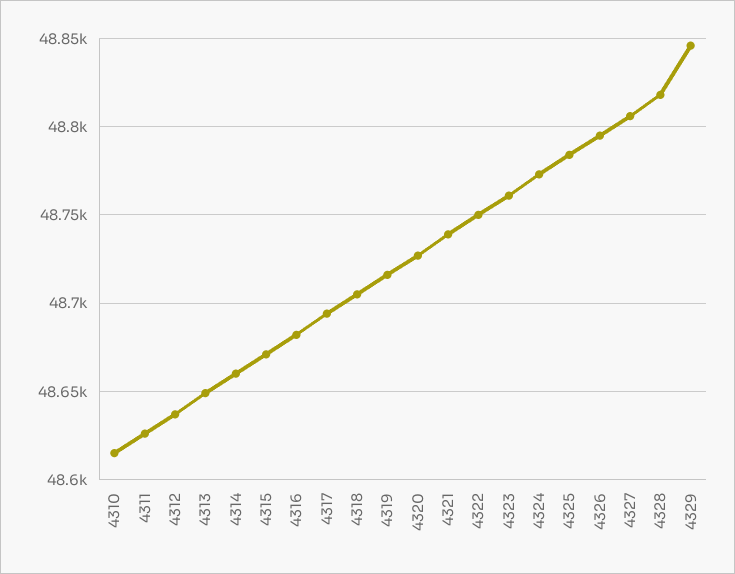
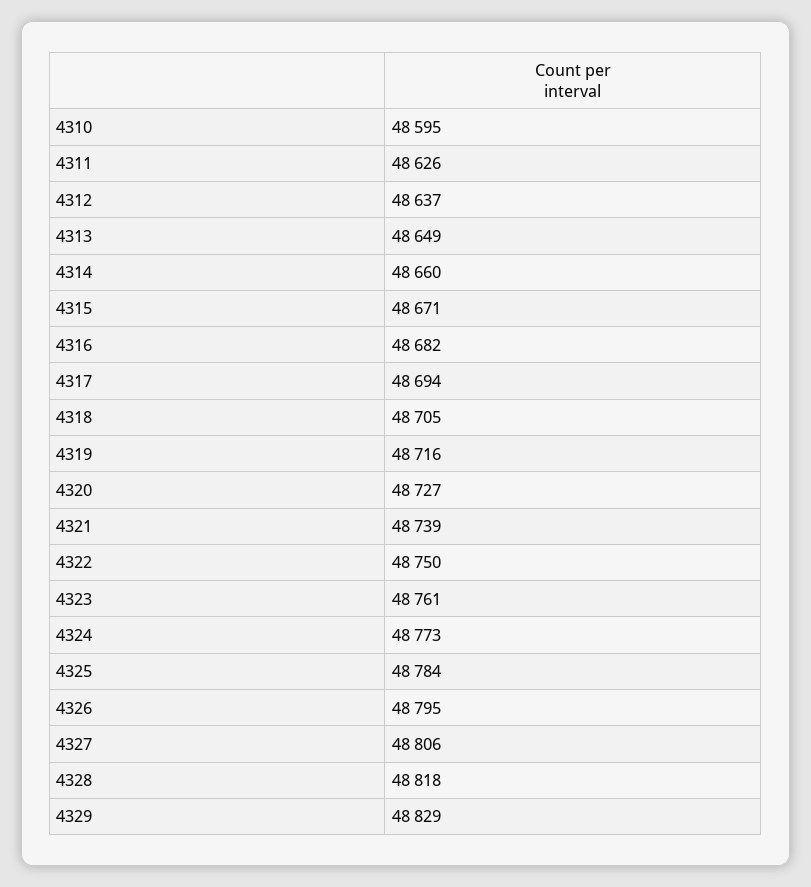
4310: 48615 -> 48595
4329: 48845 -> 48829

